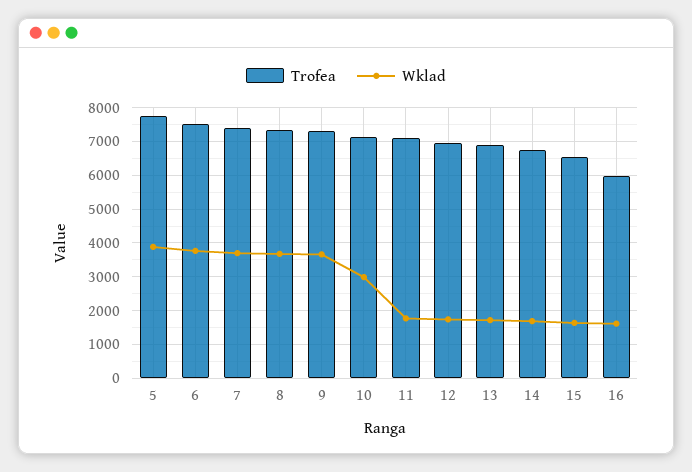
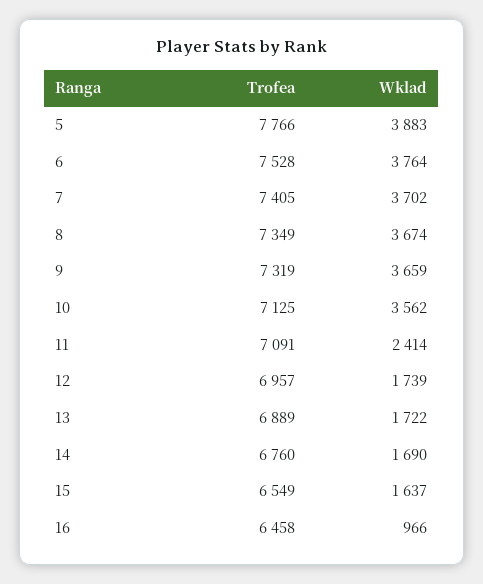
Wklad, 10: 3000 -> 3562
Wklad, 11: 1800 -> 2414
Trofea, 16: 6000 -> 6458
Wklad, 16: 1600 -> 966

